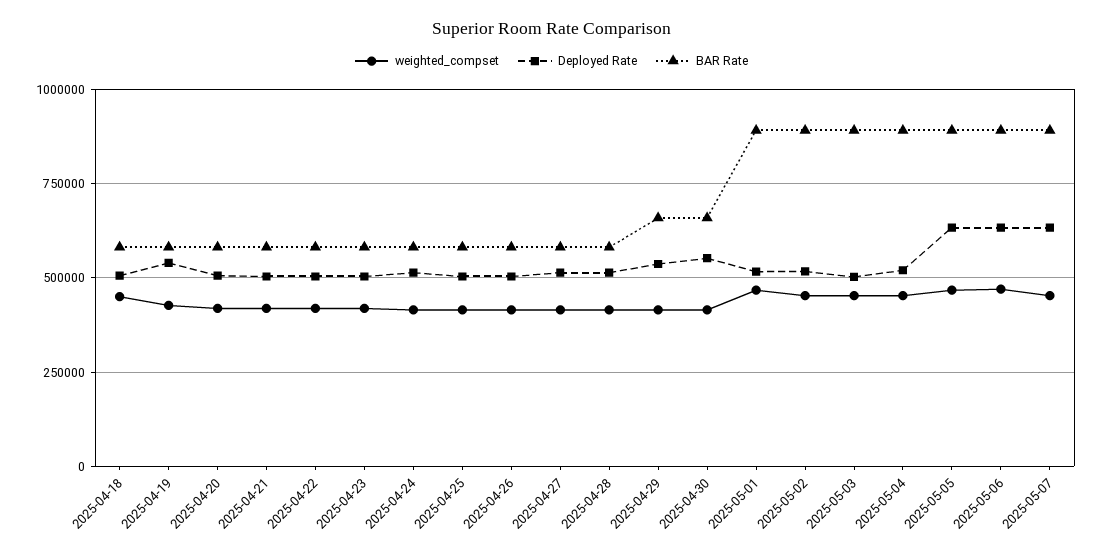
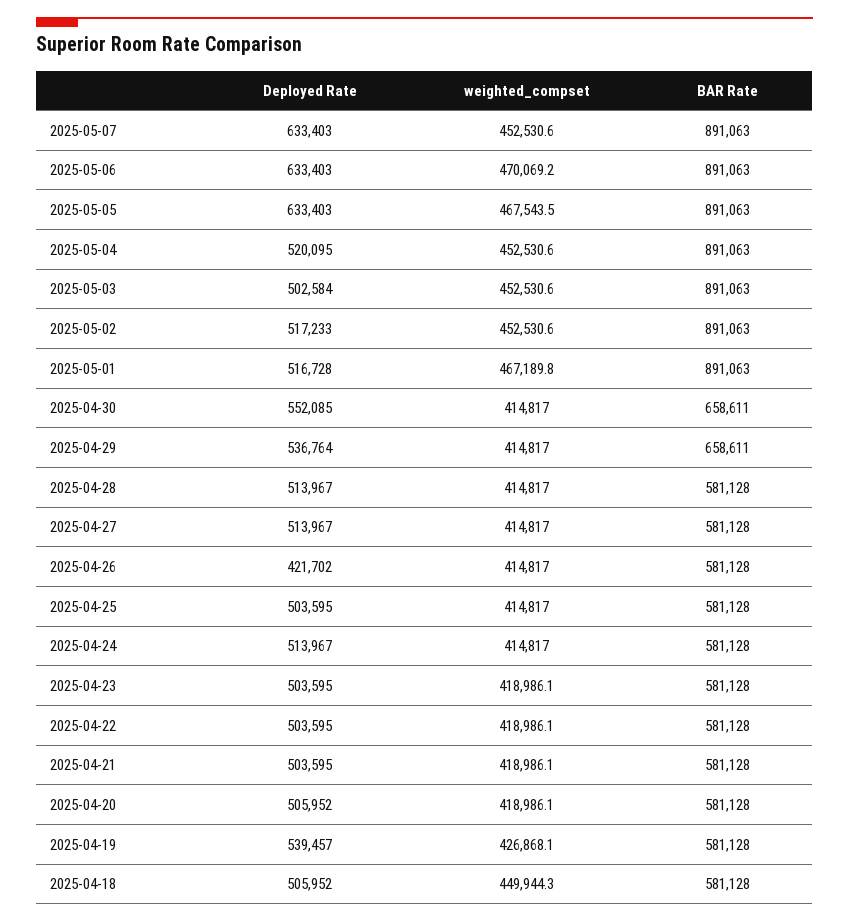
Deployed Rate, 2025-04-26: 500000 -> 421702

